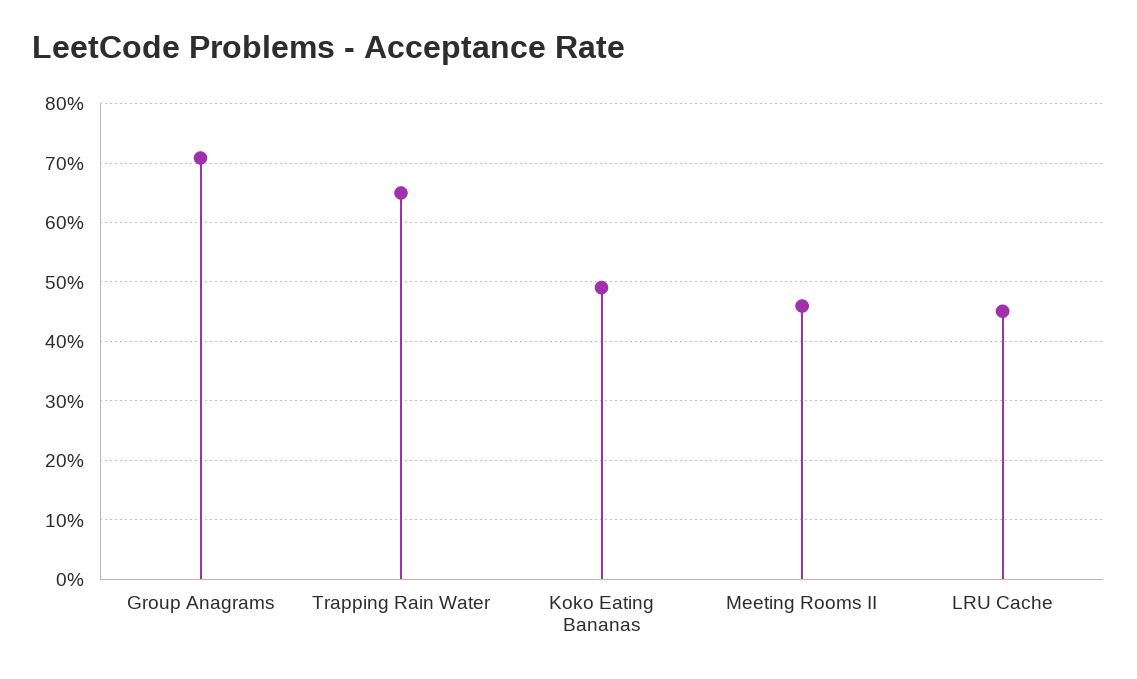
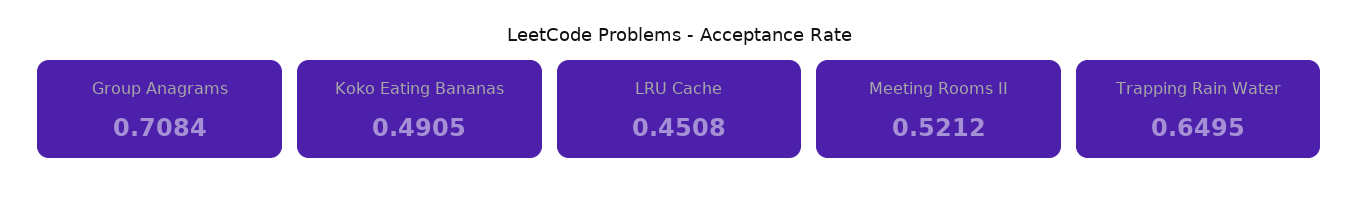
Meeting Rooms II: 0.46 -> 0.5212

